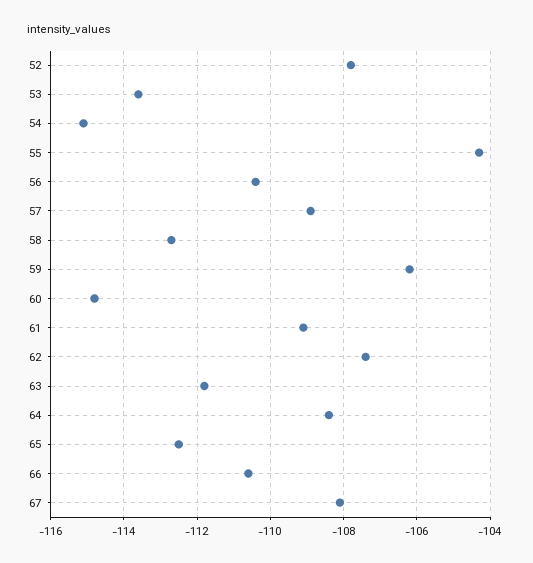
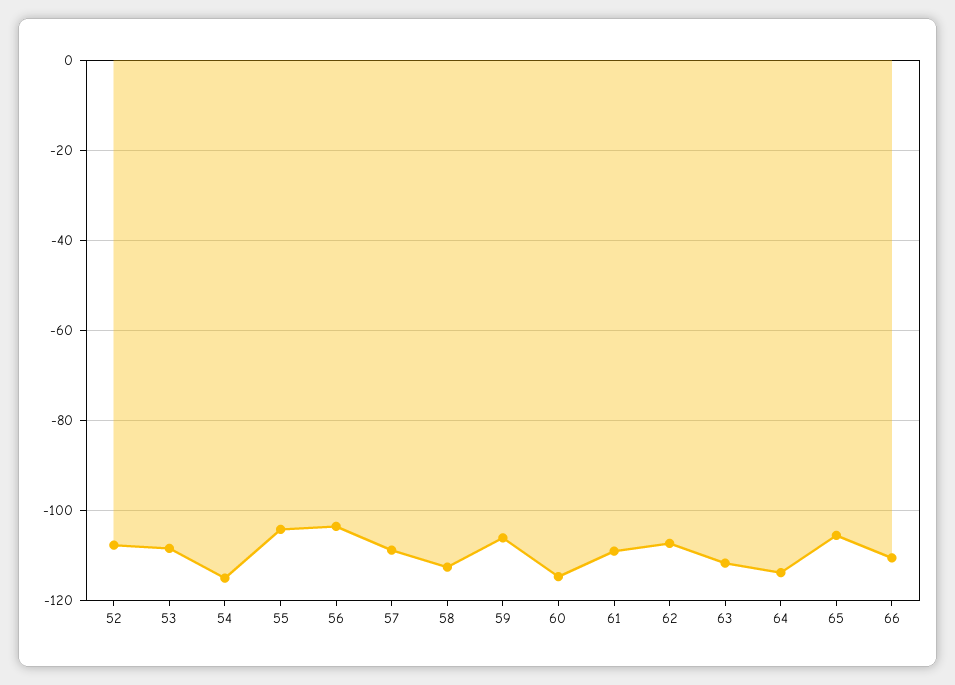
53: -113.5 -> -108
56: -110.5 -> -104
64: -108.5 -> -114
65: -112.5 -> -106
67: -108 -> none

